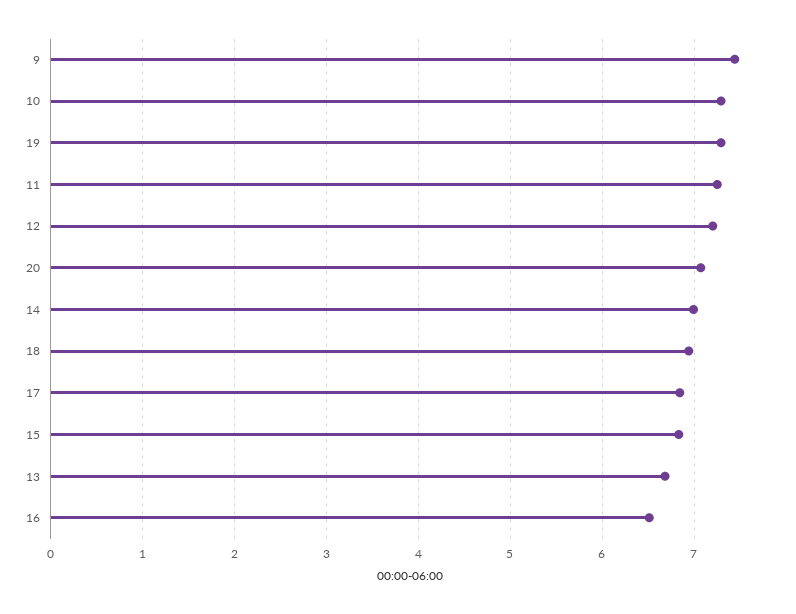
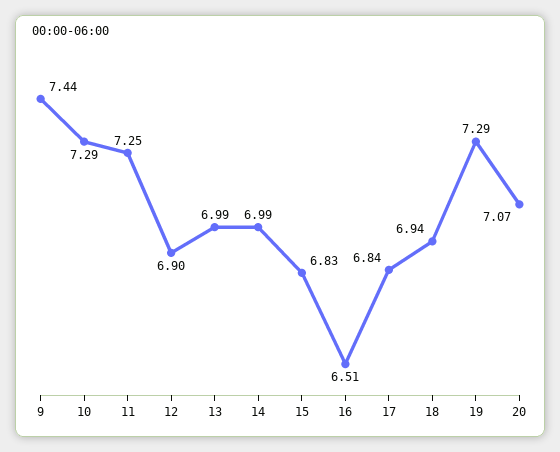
12: 7.2 -> 6.9
13: 6.7 -> 6.99

